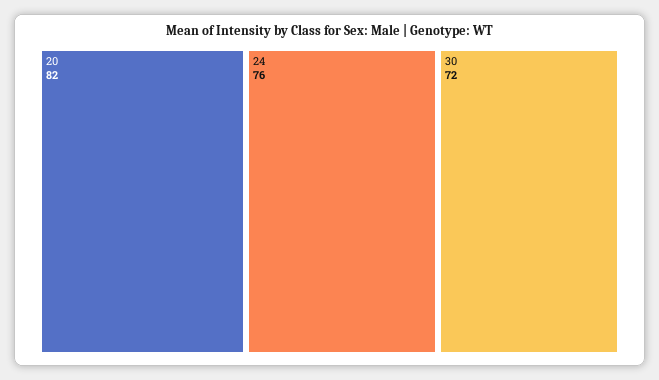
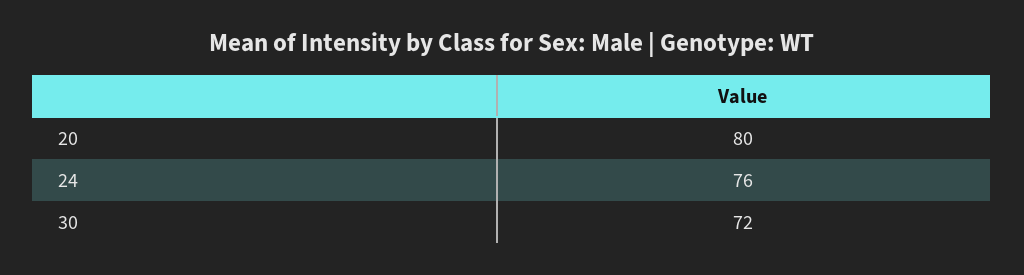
20: 82 -> 80

